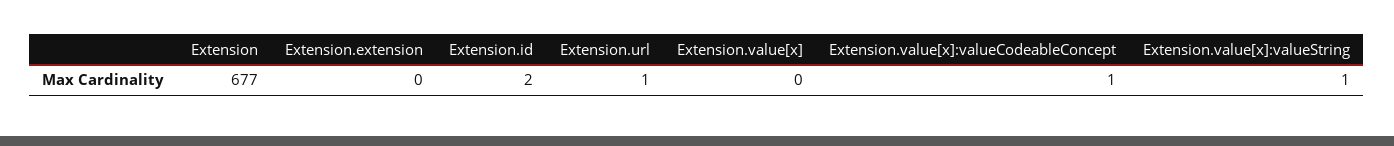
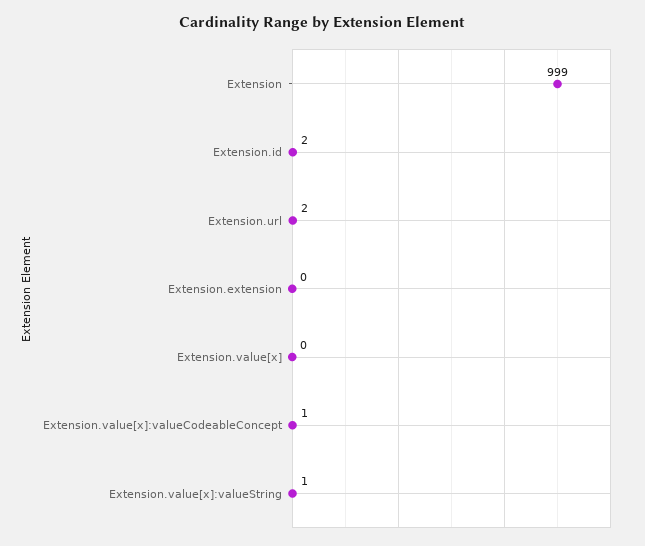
Extension: 677 -> 999
Extension.url: 1 -> 2

